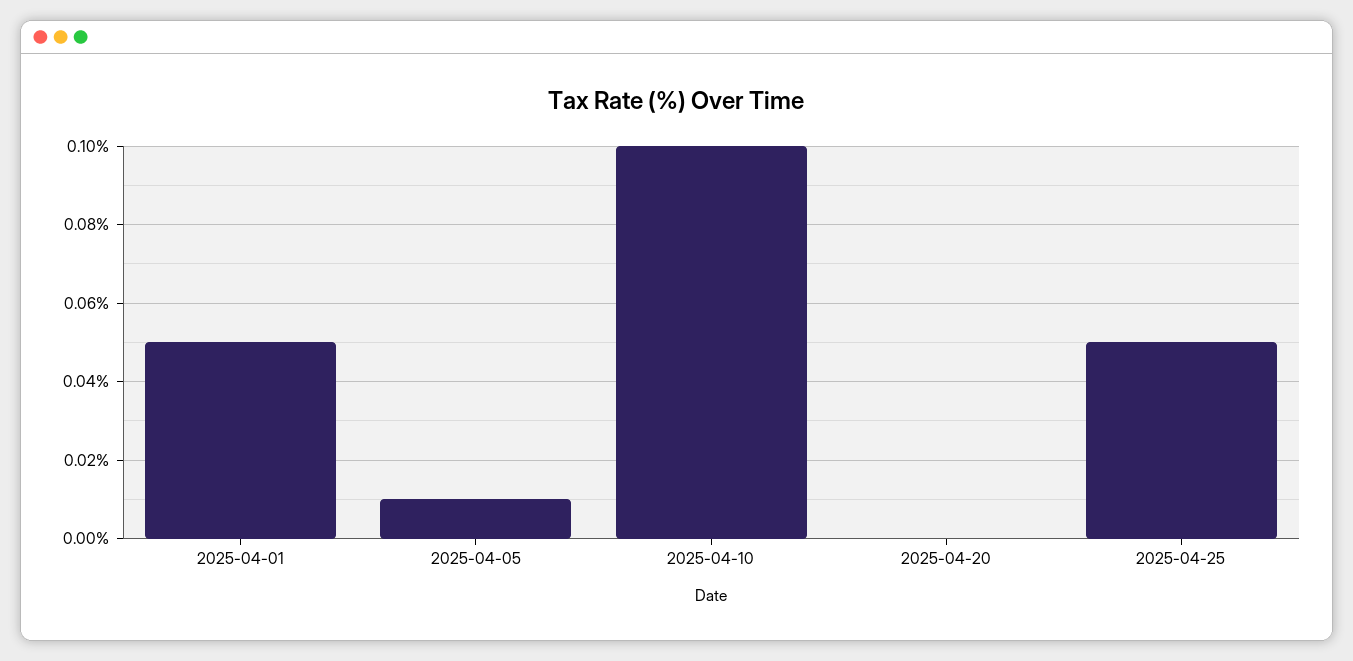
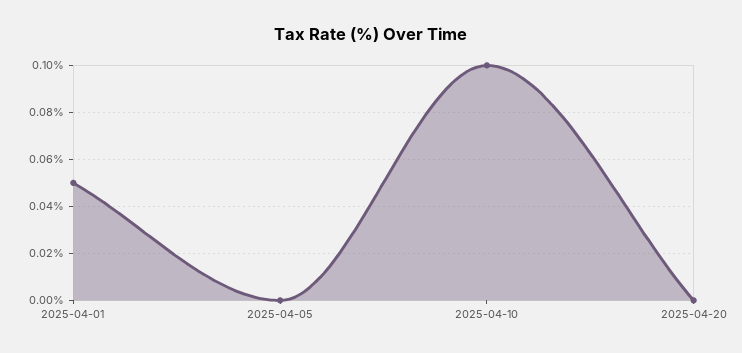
2025-04-05: 0.01 -> 0
2025-04-25: 0.05 -> none

